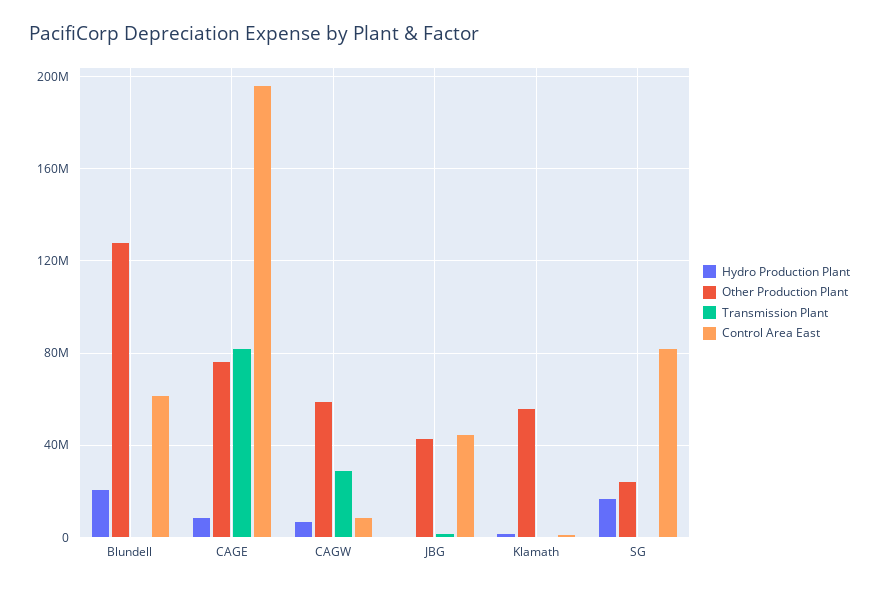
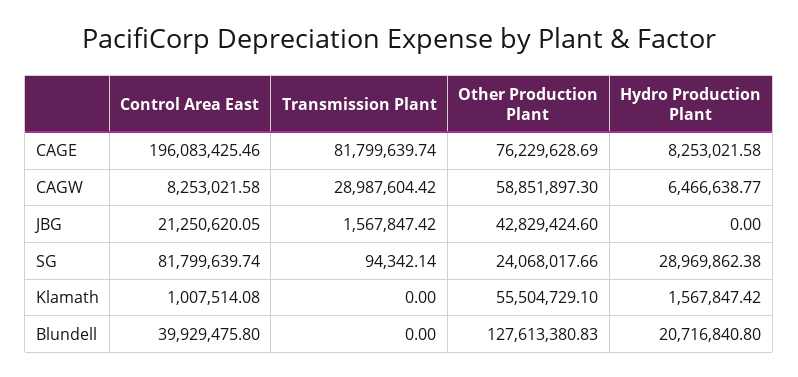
Control Area East, Blundell: 60000000 -> 39929475.8
Control Area East, JBG: 45000000 -> 21250620.05
Hydro Production Plant, SG: 15000000 -> 28969862.38

